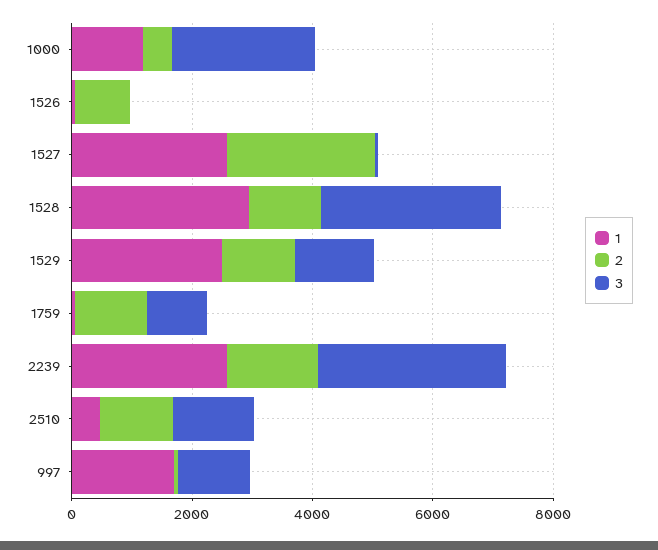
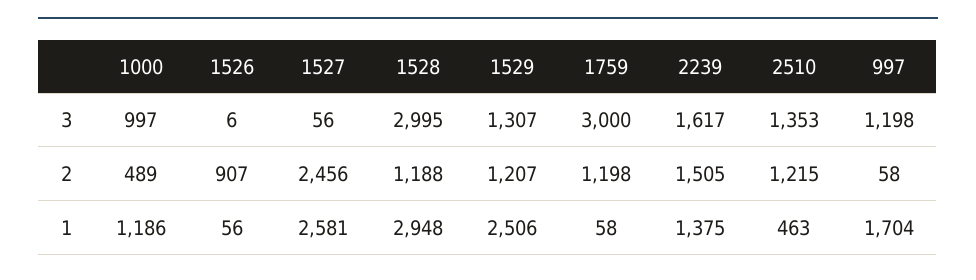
3, 1000: 2500 -> 997
3, 1759: 1000 -> 3000
1, 2239: 2500 -> 1375
3, 2239: 3000 -> 1617

